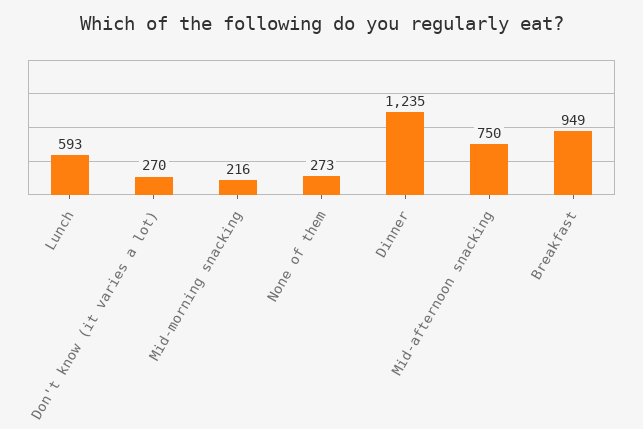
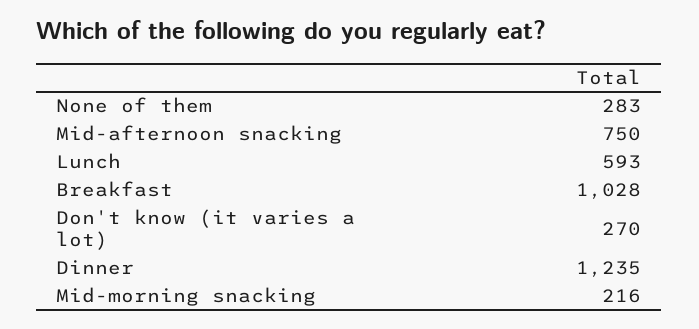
None of them: 273 -> 283
Breakfast: 949 -> 1028

